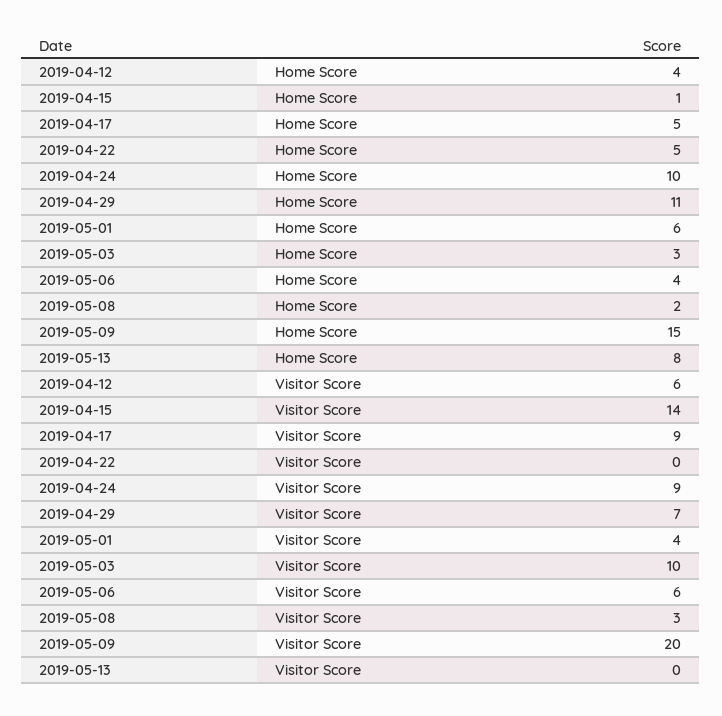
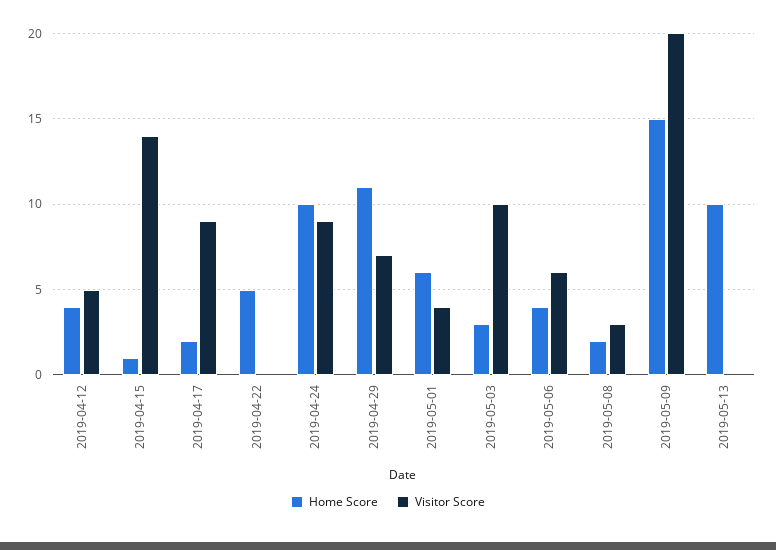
Home Score, 2019-04-17: 5 -> 2
Home Score, 2019-05-13: 8 -> 10
Visitor Score, 2019-04-12: 6 -> 5

